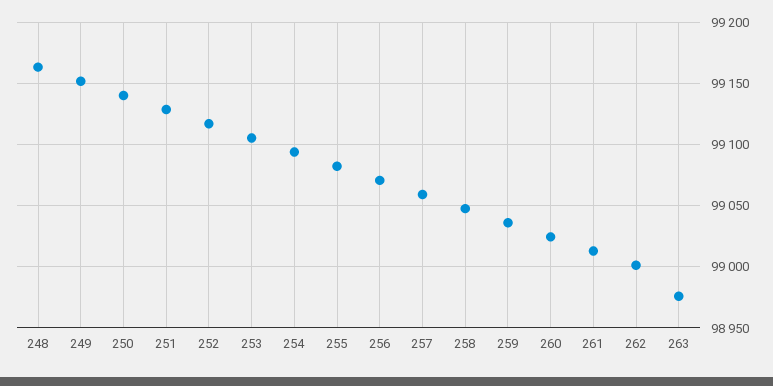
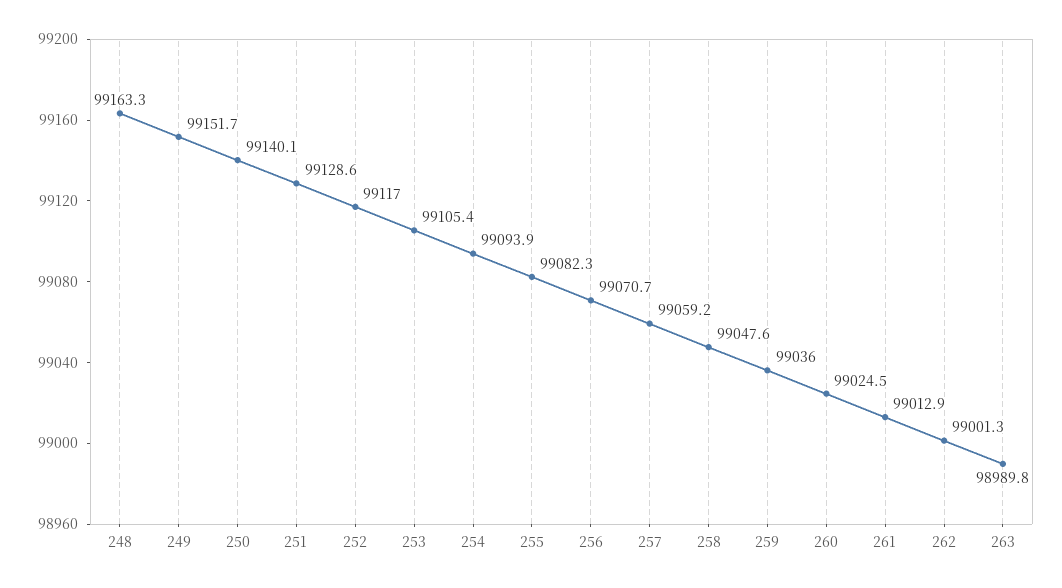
263: 98975 -> 98989.8

